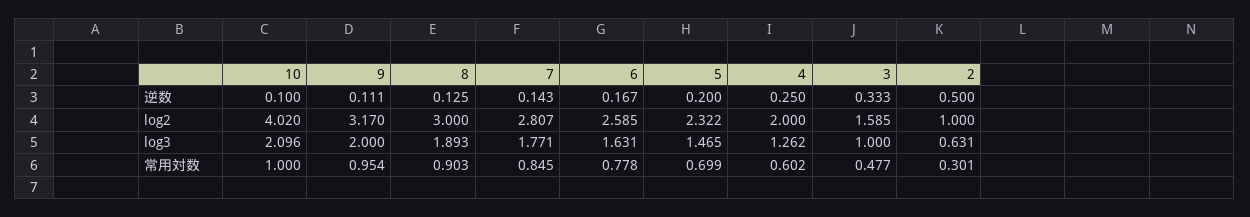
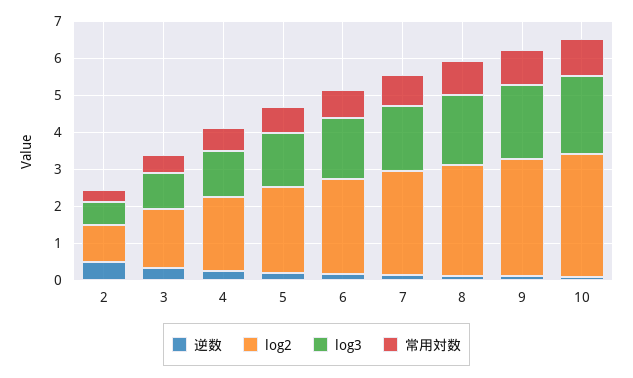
log2, 10: 4.02 -> 3.25

